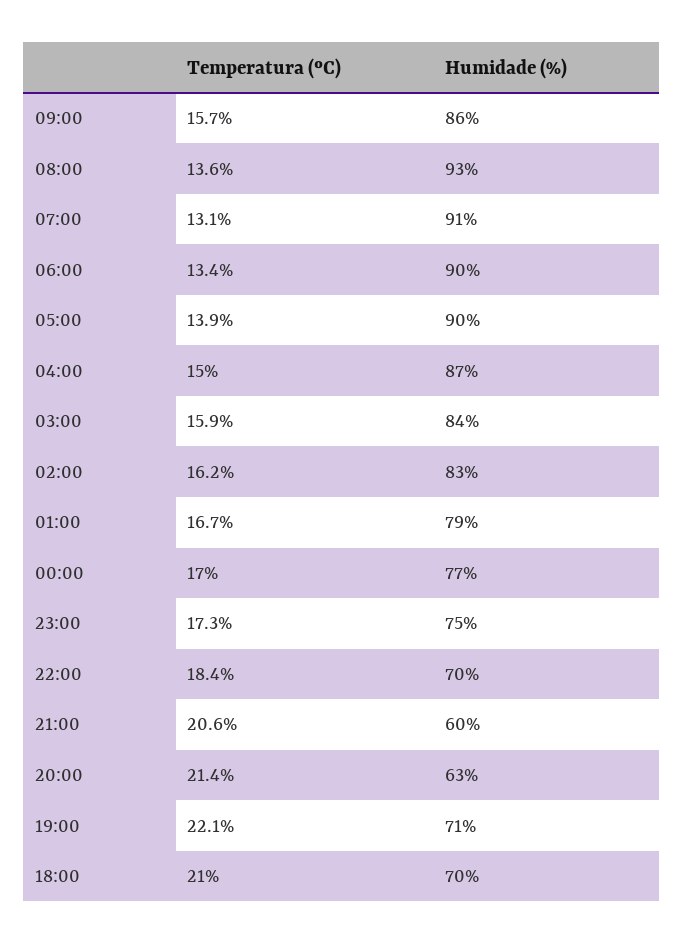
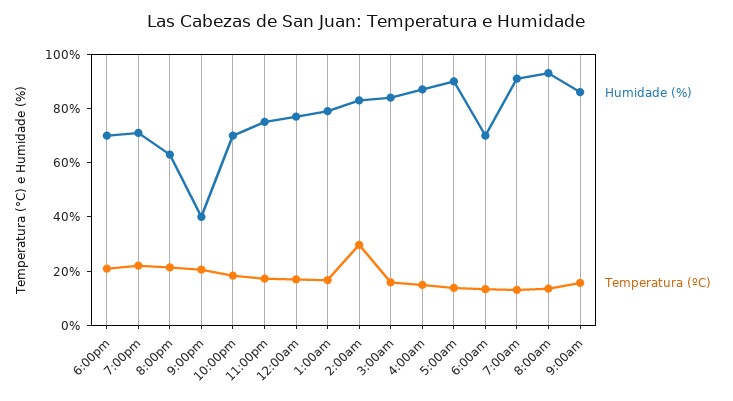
Humidade (%), 06:00: 90 -> 70
Temperatura (ºC), 02:00: 16.2 -> 30
Humidade (%), 21:00: 60 -> 40

